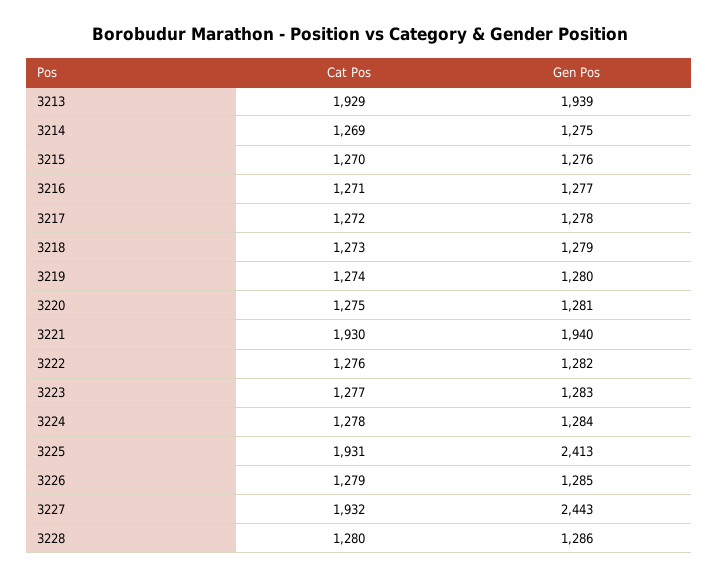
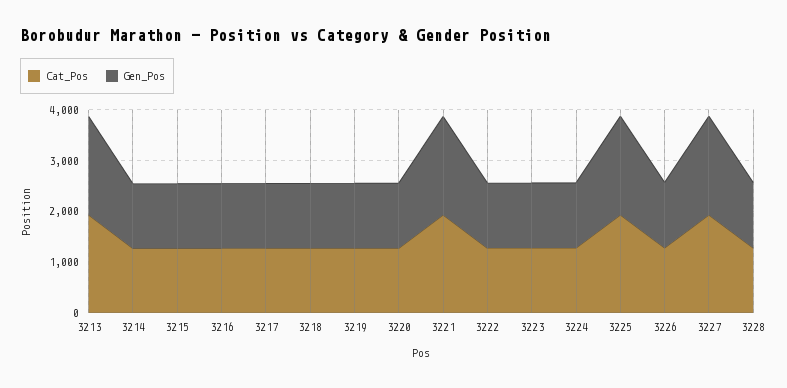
Gen Pos, 3225: 2413 -> 2000
Gen Pos, 3227: 2443 -> 2000

